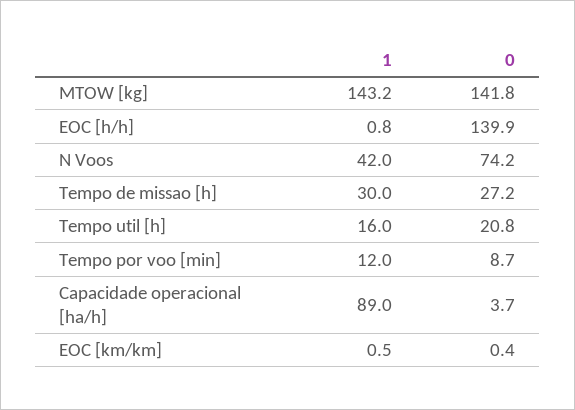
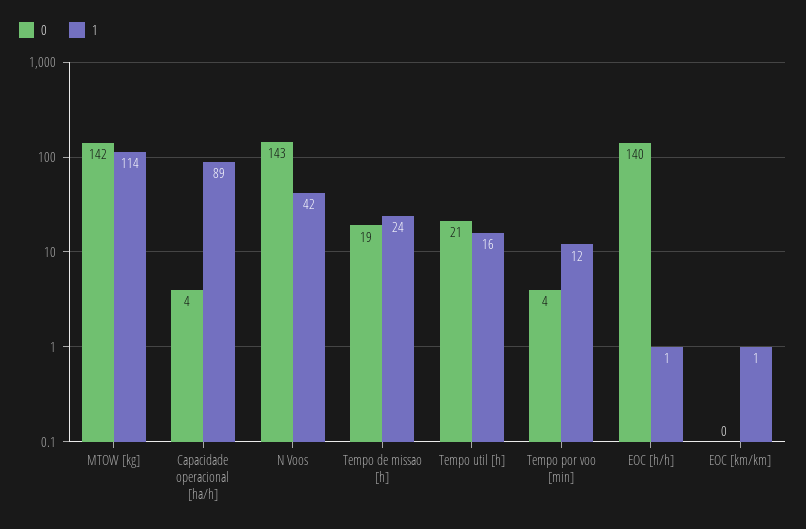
1, MTOW [kg]: 143.2 -> 114
0, N Voos: 74.2 -> 143
1, Tempo de missao [h]: 30 -> 24
0, Tempo de missao [h]: 27.2 -> 19
0, Tempo por voo [min]: 8.7 -> 4

